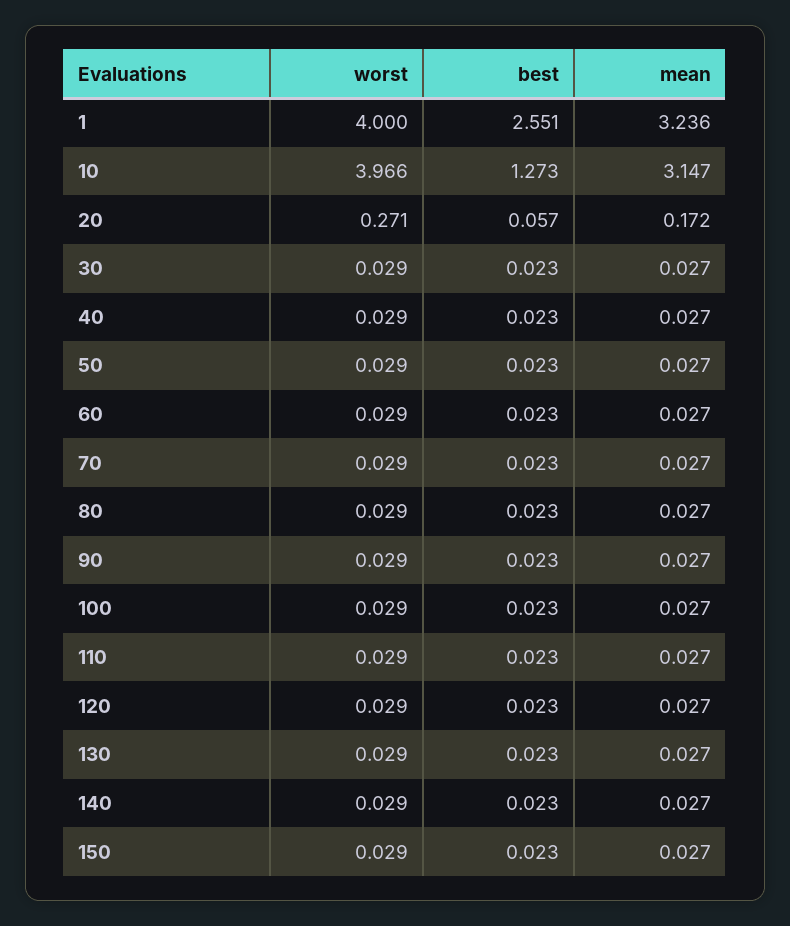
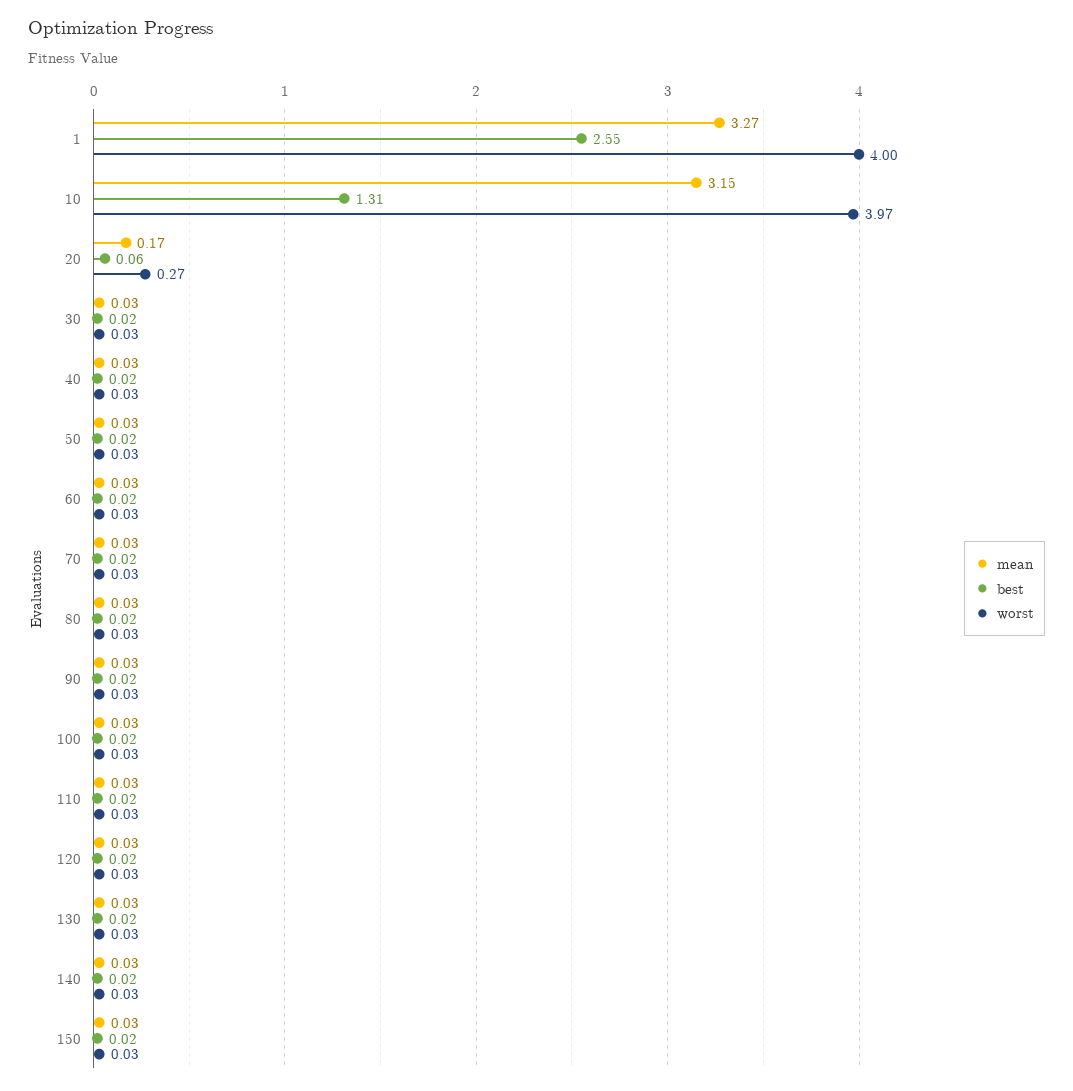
mean, 1: 3.236 -> 3.27
best, 10: 1.273 -> 1.31

